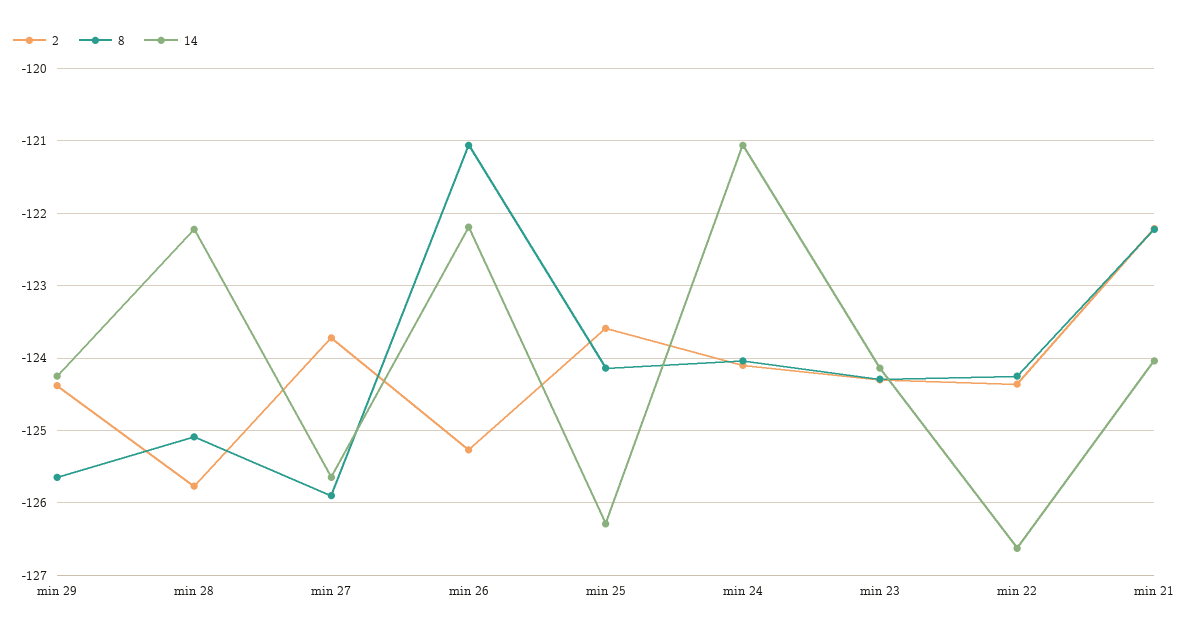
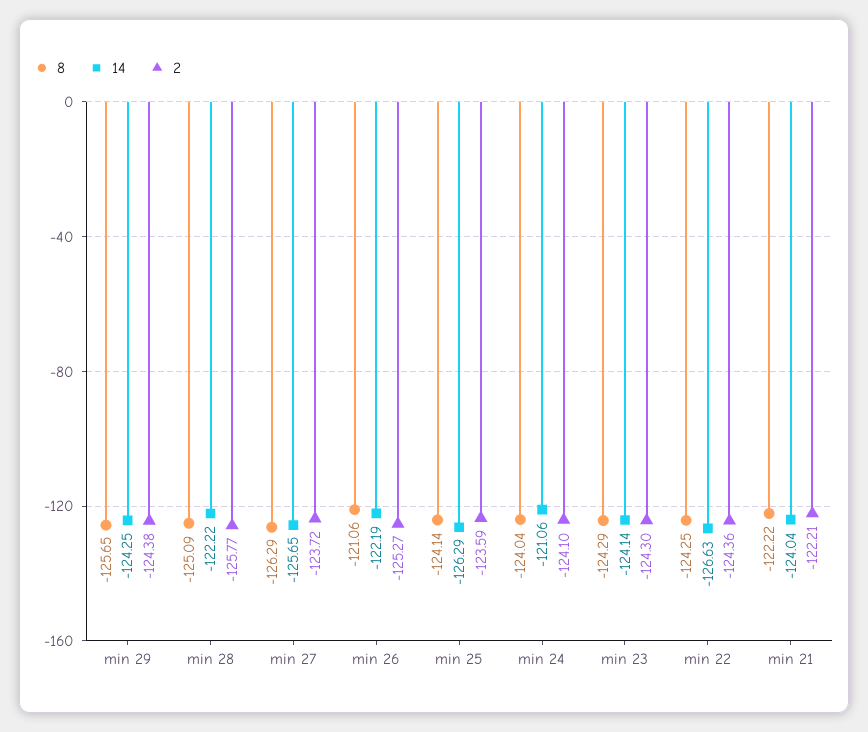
8, min 27: -125.9 -> -126.29

